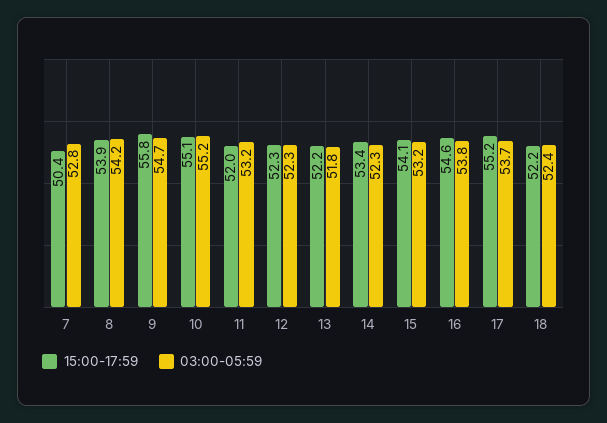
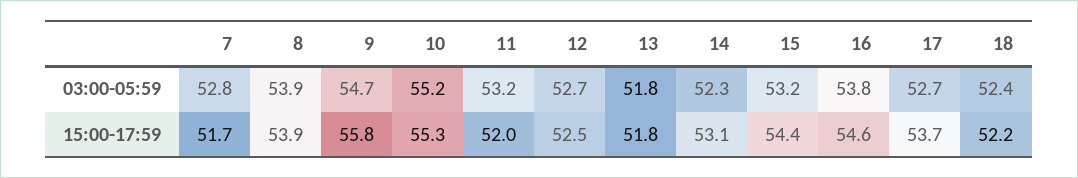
15:00-17:59, 7: 50.4 -> 51.7
03:00-05:59, 8: 54.2 -> 53.9
15:00-17:59, 10: 55.1 -> 55.3
15:00-17:59, 12: 52.3 -> 52.5
03:00-05:59, 12: 52.3 -> 52.7
15:00-17:59, 13: 52.2 -> 51.8
15:00-17:59, 14: 53.4 -> 53.1
15:00-17:59, 15: 54.1 -> 54.4
15:00-17:59, 17: 55.2 -> 53.7
03:00-05:59, 17: 53.7 -> 52.7

